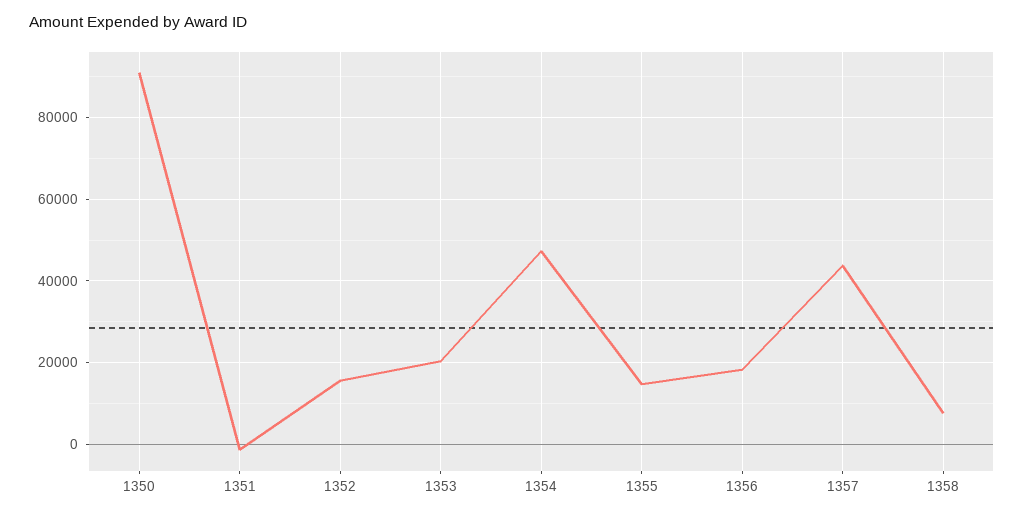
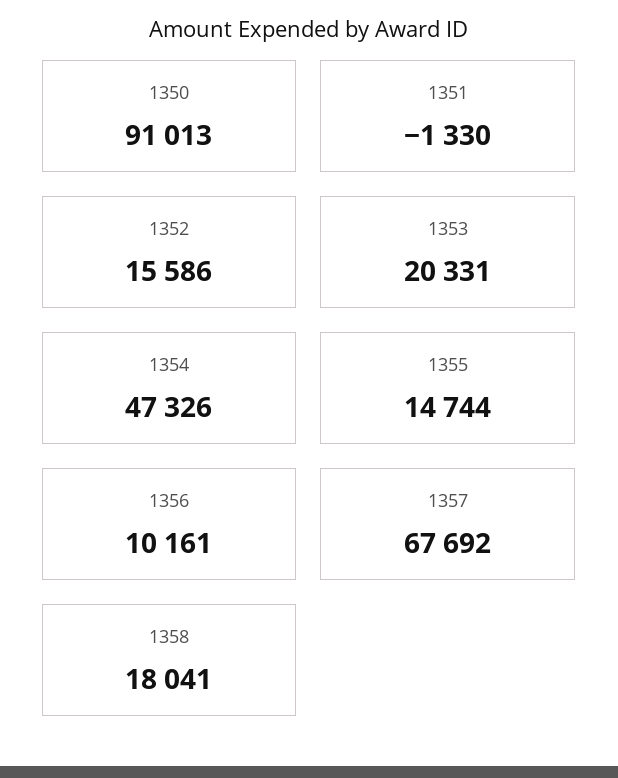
1356: 18000 -> 10161
1357: 44000 -> 67692
1358: 8000 -> 18041

